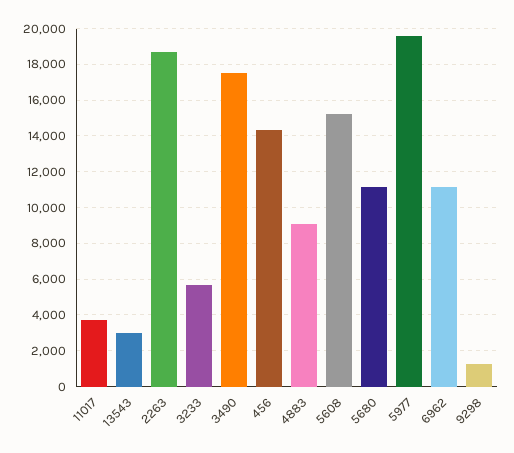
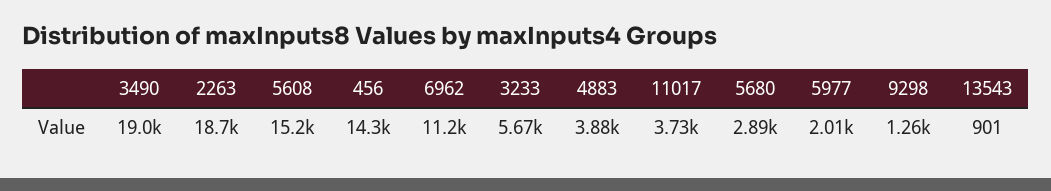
13543: 3000 -> 901
3490: 17500 -> 19000
4883: 9000 -> 3880
5680: 11000 -> 2890
5977: 19500 -> 2010

